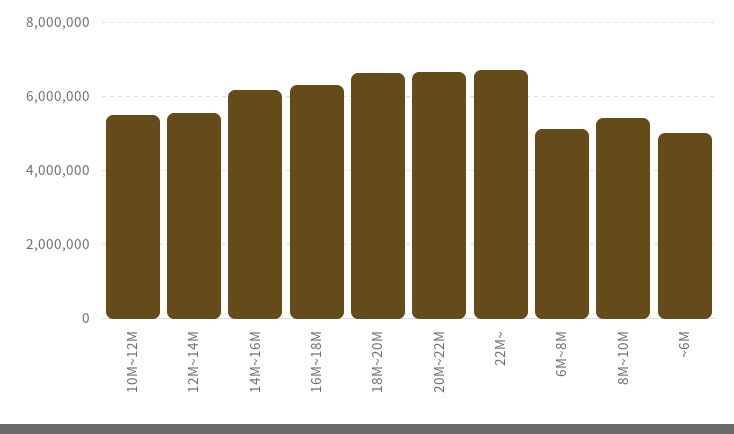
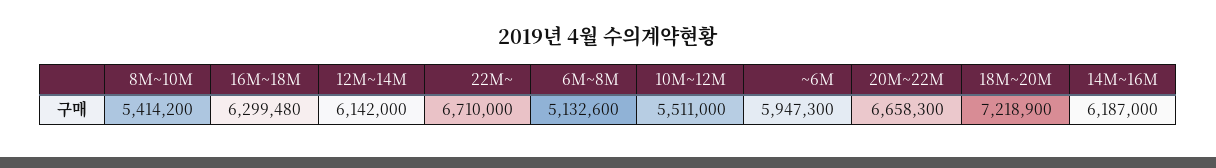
12M~14M: 5600000 -> 6142000
18M~20M: 6600000 -> 7218900
~6M: 5000000 -> 5947300

